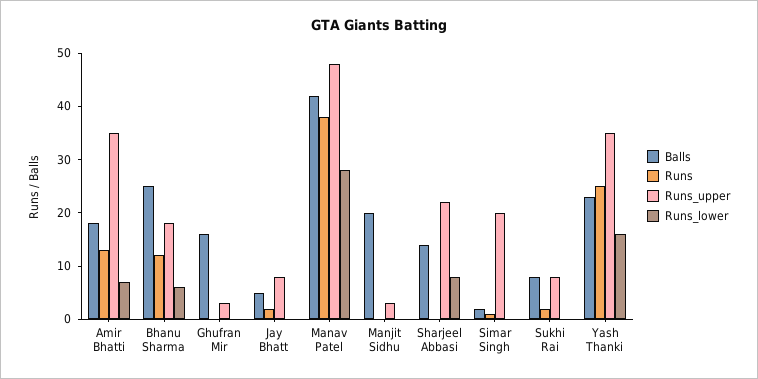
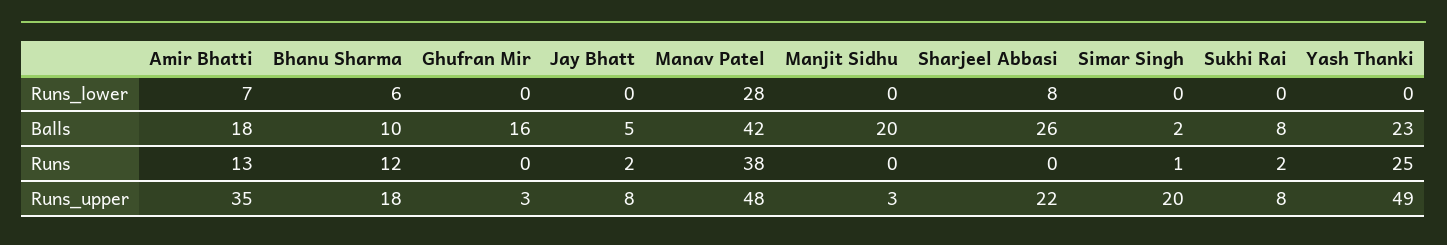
Balls, Bhanu Sharma: 25 -> 10
Balls, Sharjeel Abbasi: 15 -> 26
Runs_upper, Yash Thanki: 35 -> 49
Runs_lower, Yash Thanki: 15 -> 0

